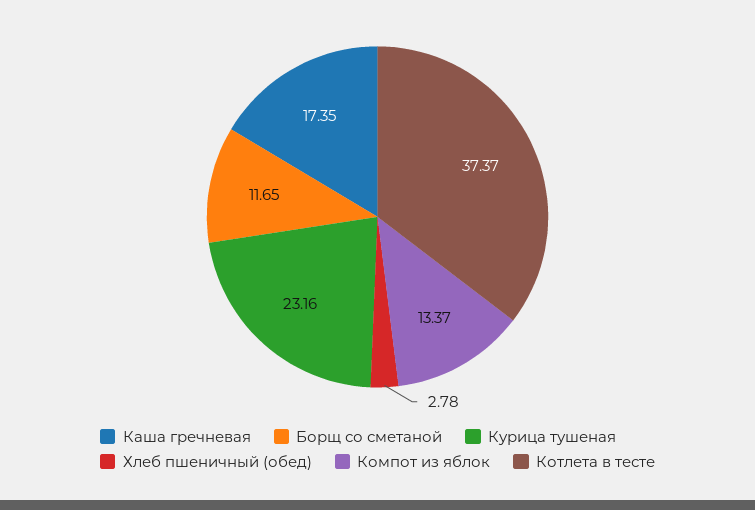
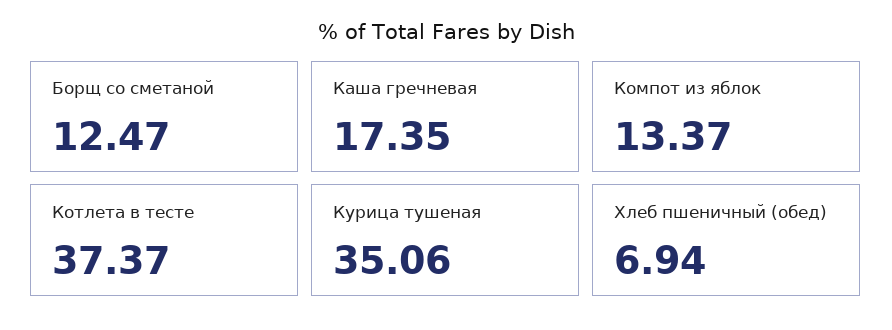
Борщ со сметаной: 11.65 -> 12.47
Курица тушеная: 23.16 -> 35.06
Хлеб пшеничный (обед): 2.78 -> 6.94

